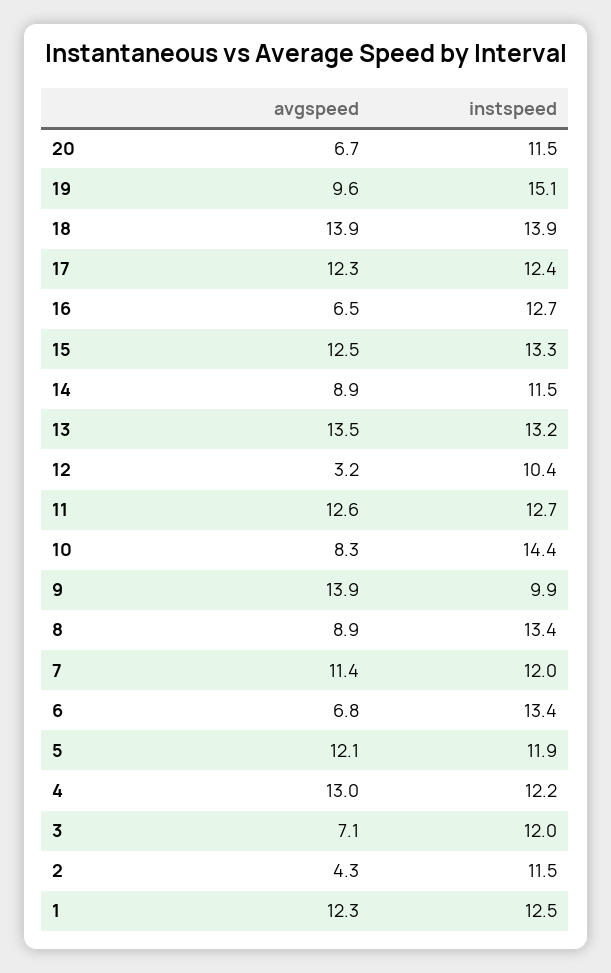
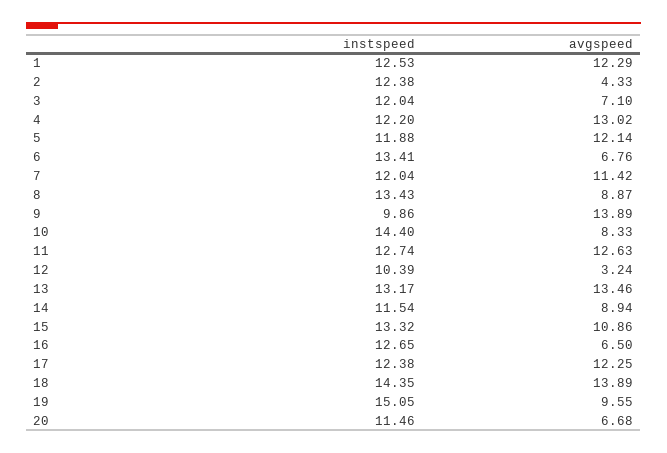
instspeed, 18: 13.9 -> 14.35
avgspeed, 15: 12.5 -> 10.86
instspeed, 2: 11.5 -> 12.38

